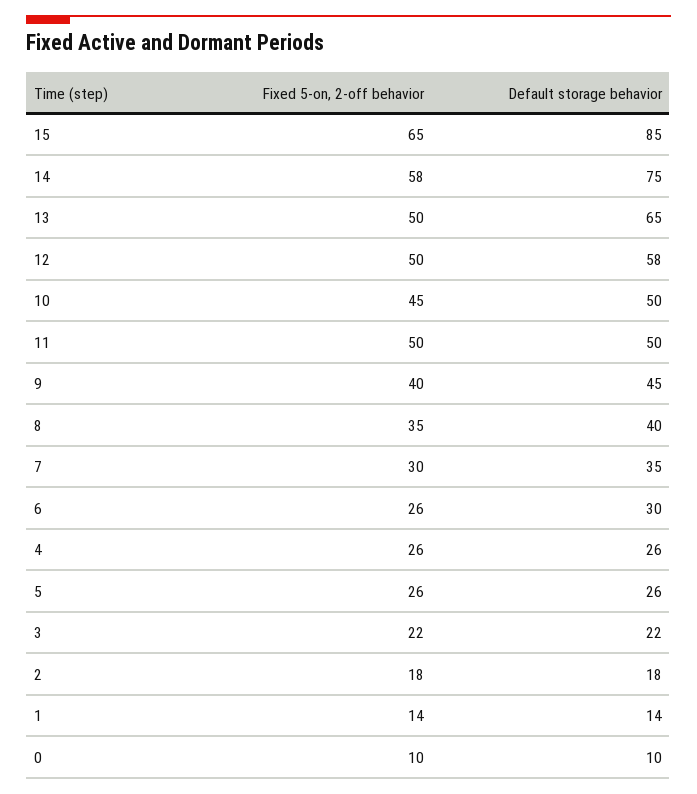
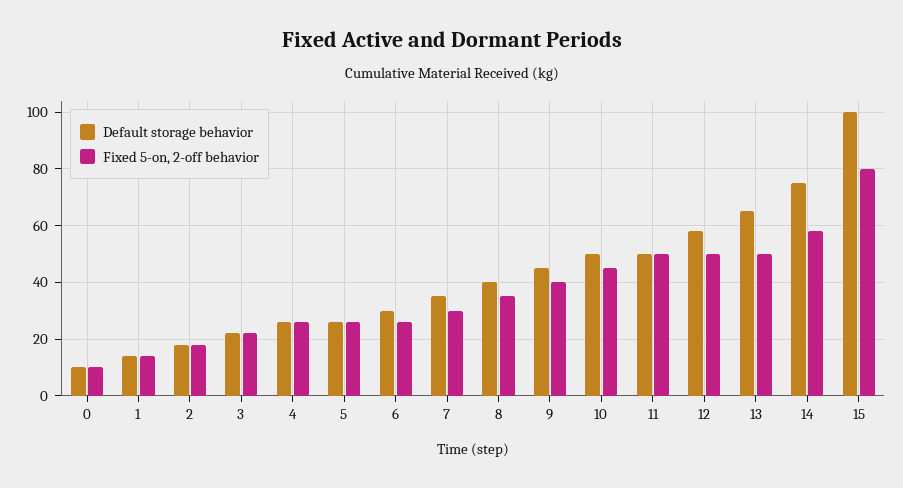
Fixed 5-on, 2-off behavior, 15: 65 -> 80
Default storage behavior, 15: 85 -> 100

